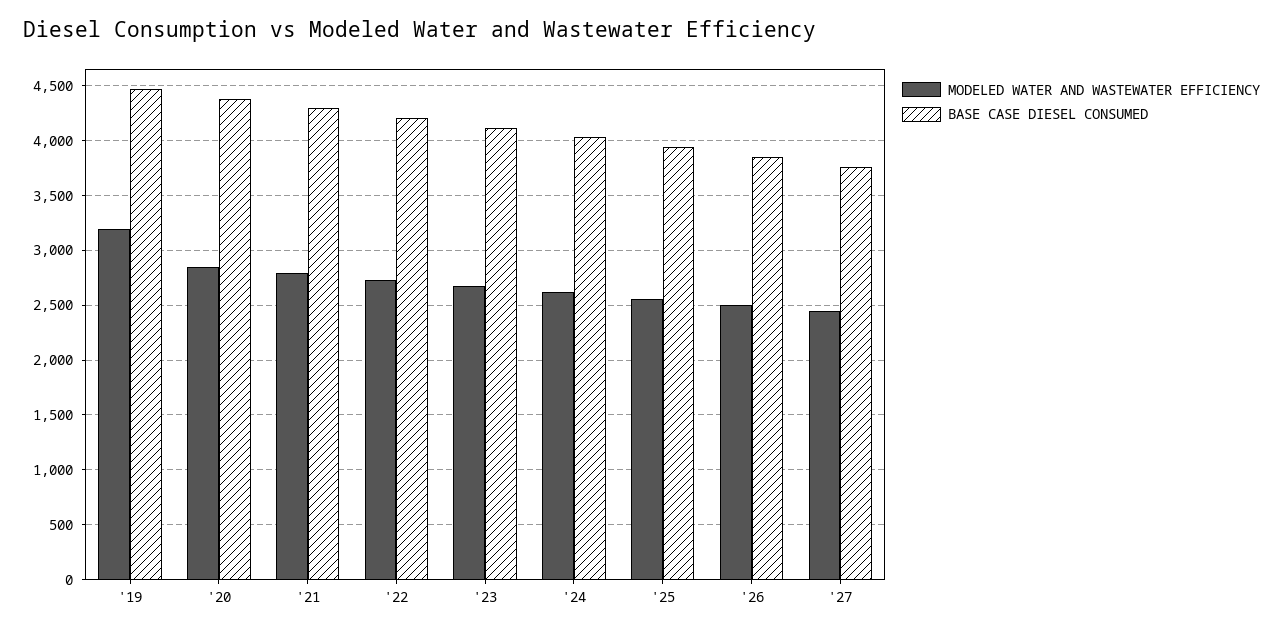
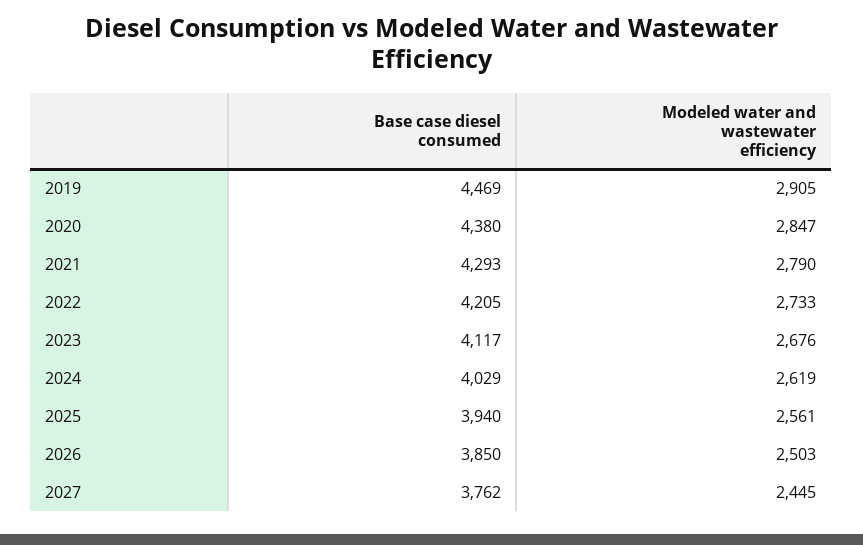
MODELED WATER AND WASTEWATER EFFICIENCY, '19: 3200 -> 2905

